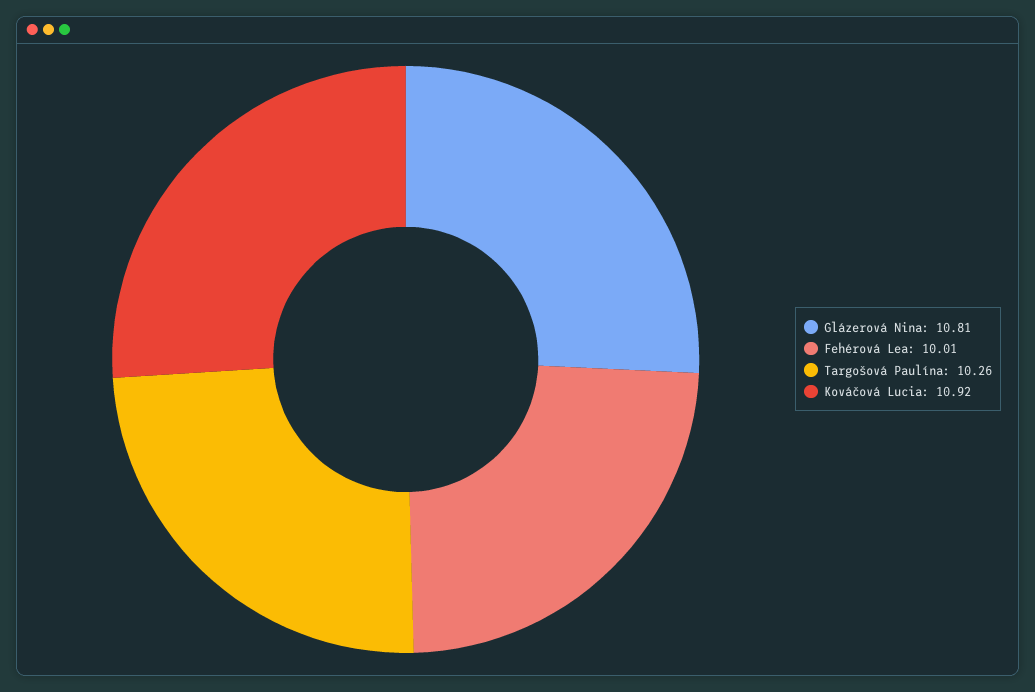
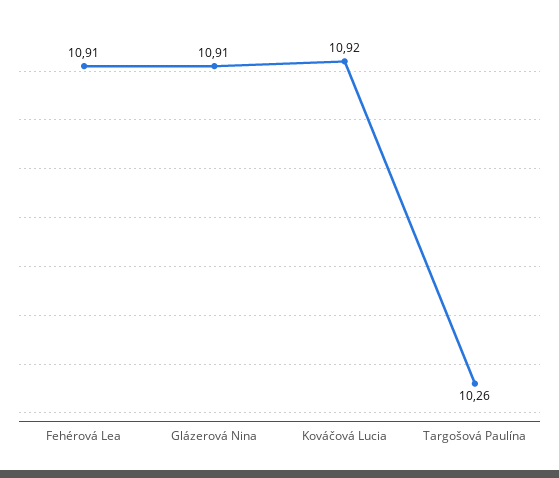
Glázerová Nina: 10.81 -> 10.91
Fehérová Lea: 10.01 -> 10.91

